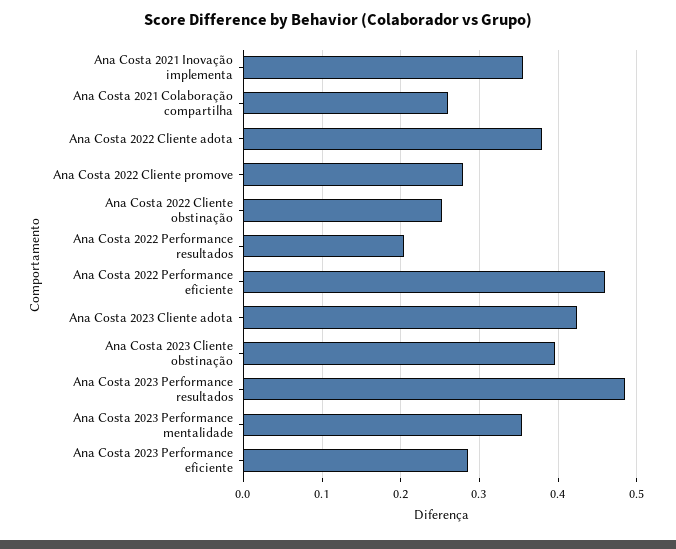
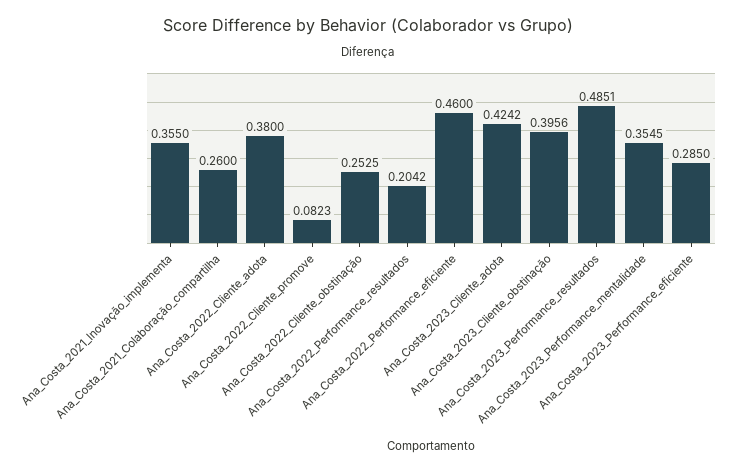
Ana Costa 2022 Cliente promove: 0.28 -> 0.0823

